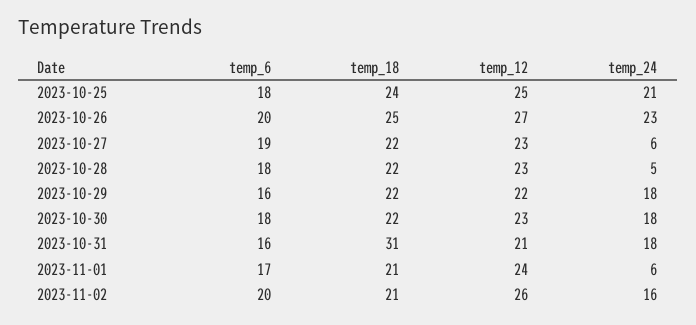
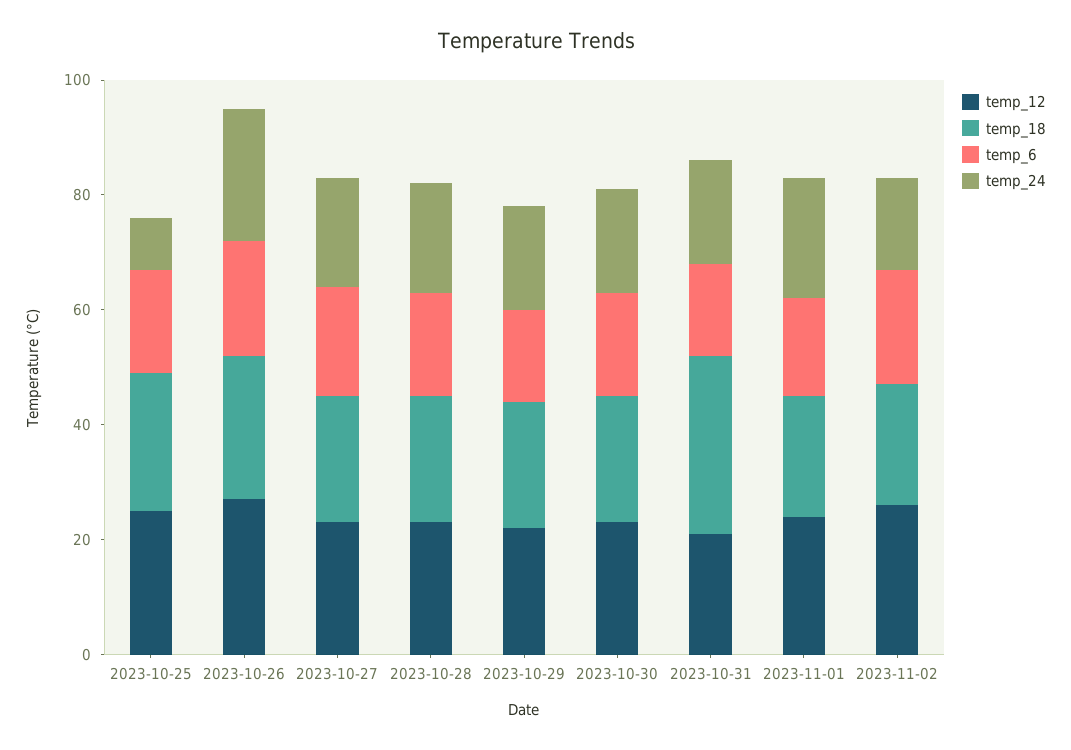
temp_24, 2023-10-25: 21 -> 10
temp_24, 2023-10-27: 6 -> 20
temp_24, 2023-10-28: 5 -> 20
temp_24, 2023-11-01: 6 -> 20

